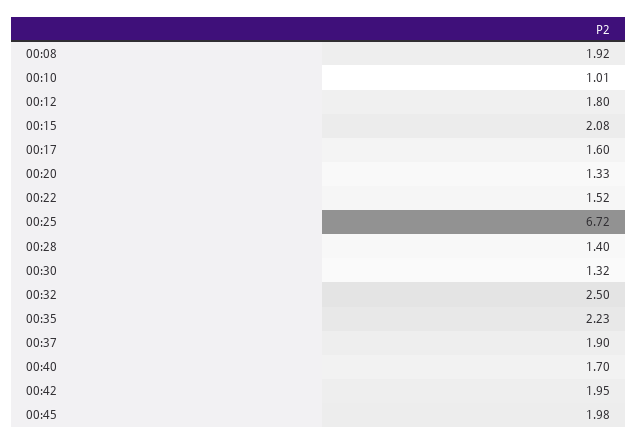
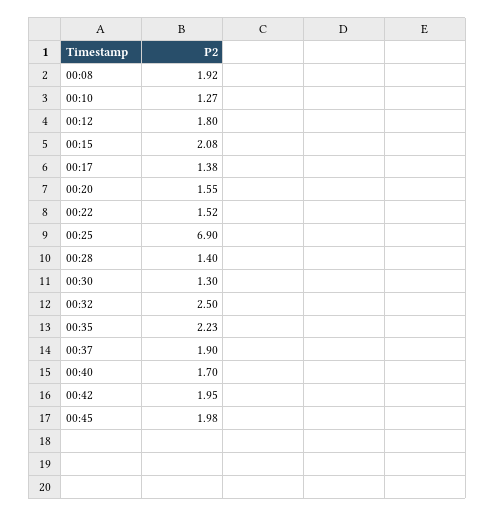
00:10: 1.01 -> 1.27
00:17: 1.6 -> 1.38
00:20: 1.33 -> 1.55
00:25: 6.72 -> 6.9
00:30: 1.32 -> 1.3

